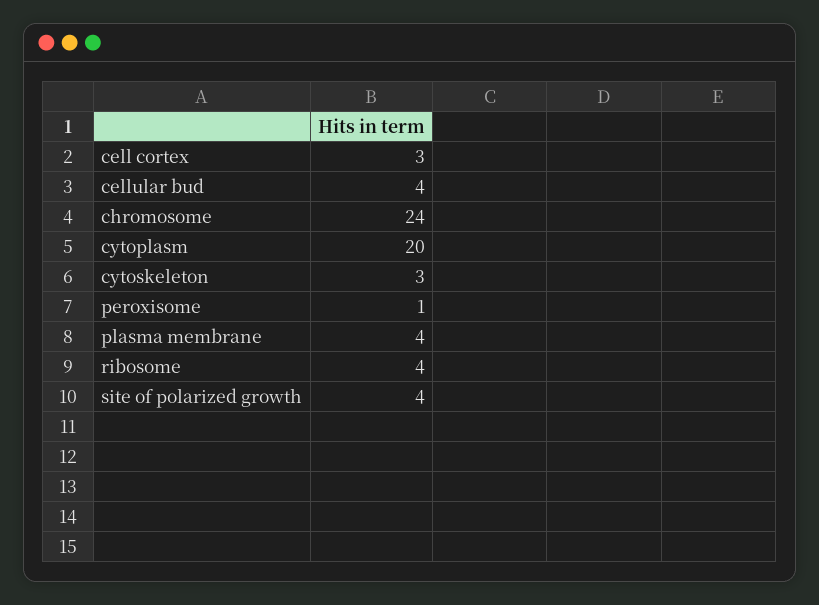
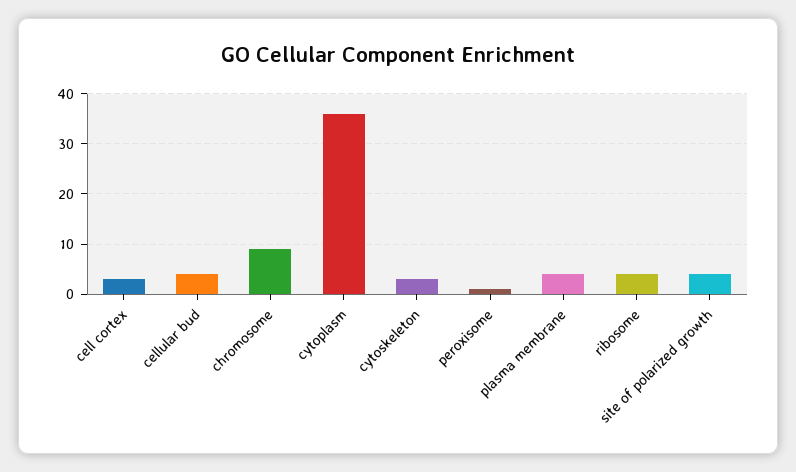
chromosome: 24 -> 10
cytoplasm: 20 -> 35

